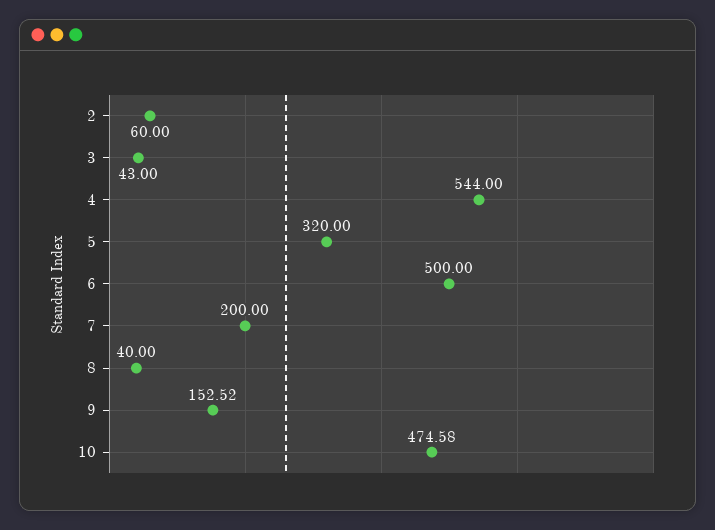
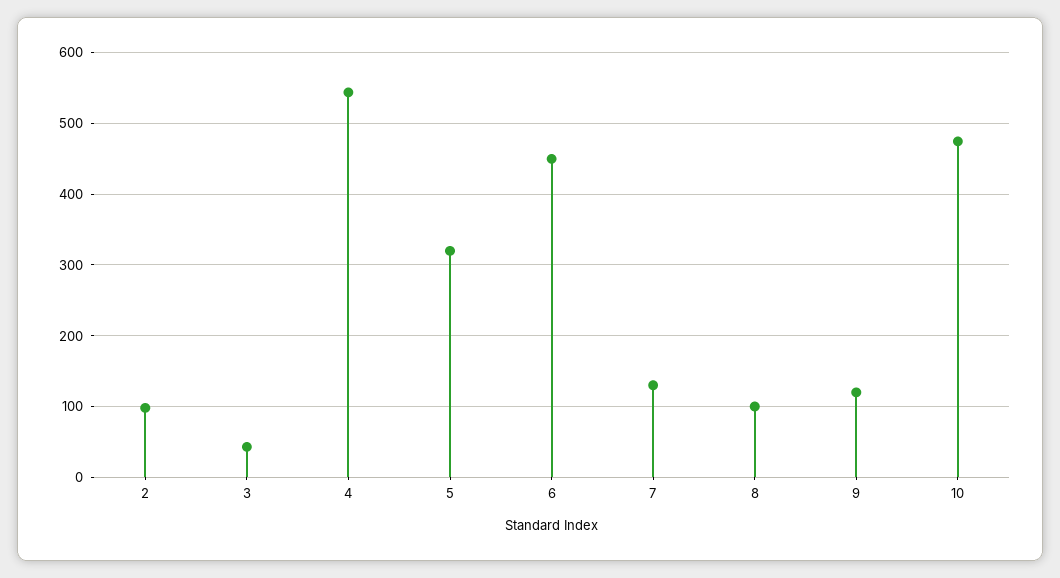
2: 60 -> 100
6: 500 -> 450
7: 200 -> 130
8: 40 -> 100
9: 152.52 -> 120

